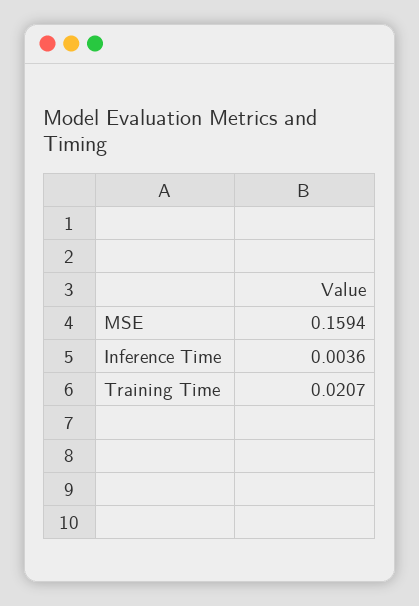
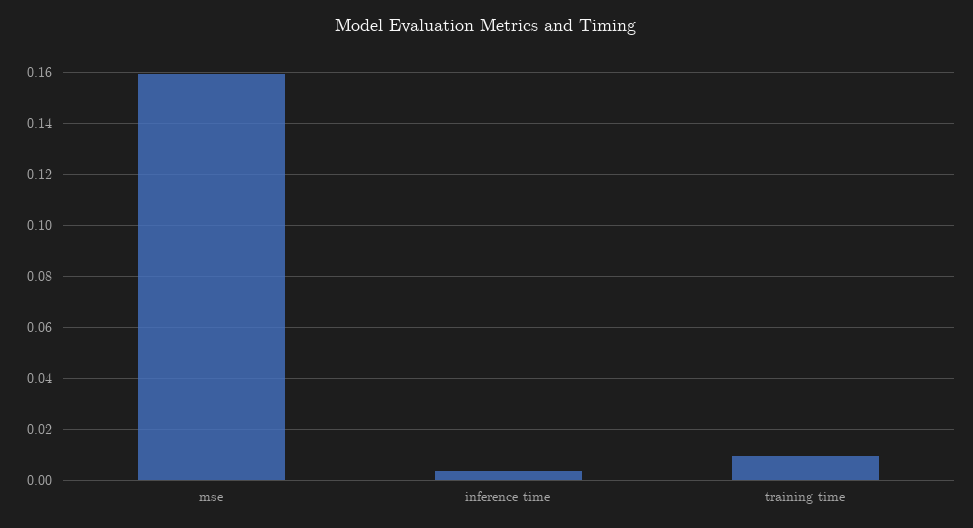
Training Time: 0.0207 -> 0.01

